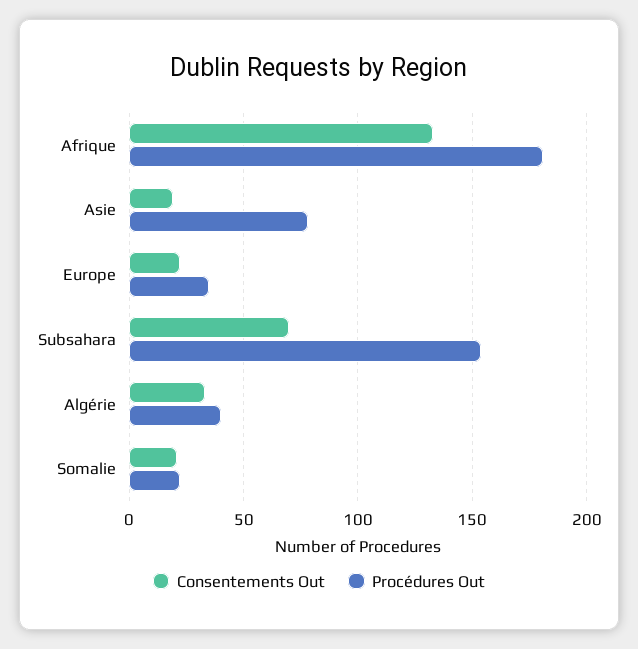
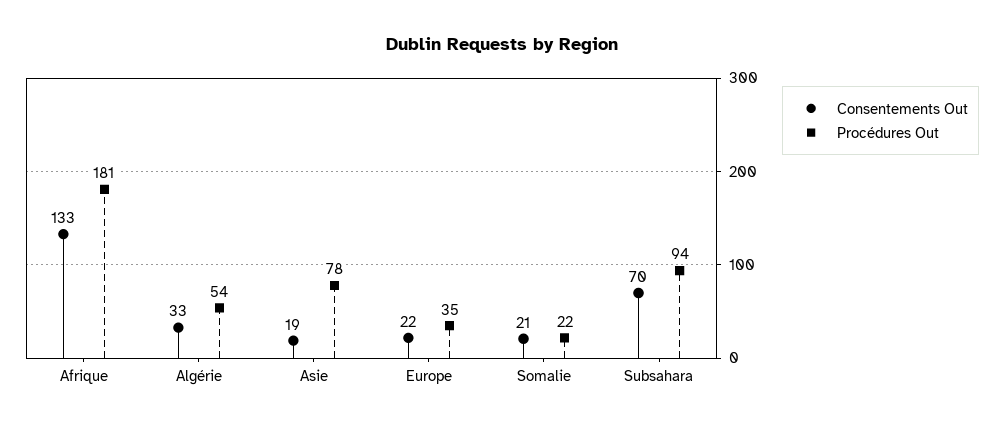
Procédures Out, Subsahara: 155 -> 94
Procédures Out, Algérie: 40 -> 54

